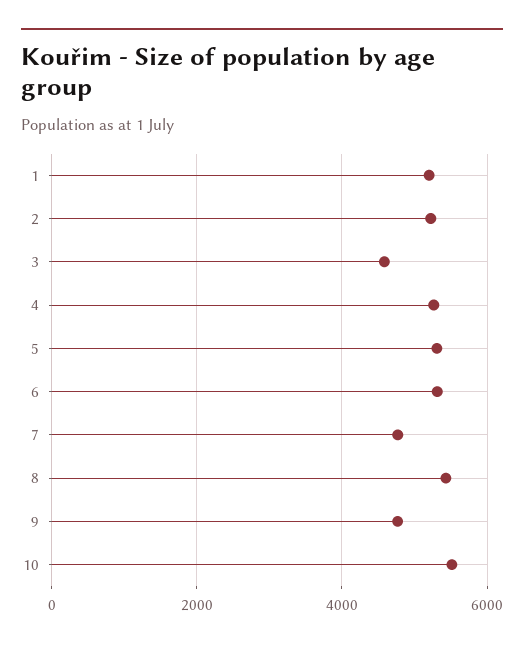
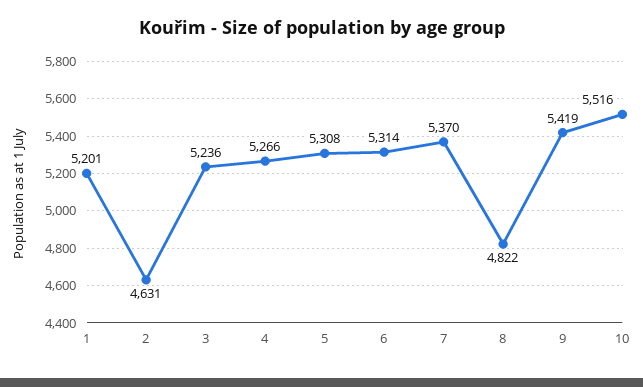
2: 5200 -> 4631
3: 4600 -> 5236
7: 4800 -> 5370
8: 5400 -> 4822
9: 4800 -> 5419

